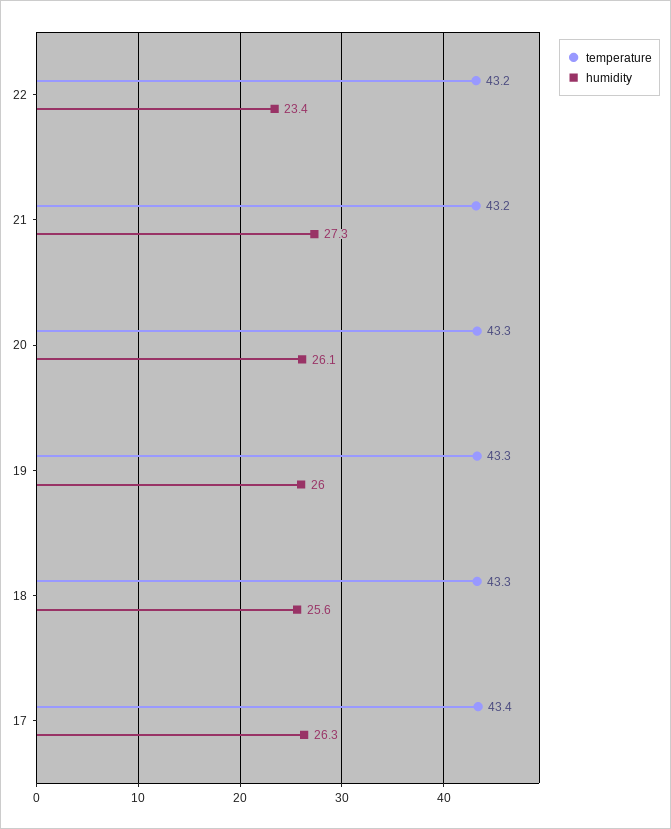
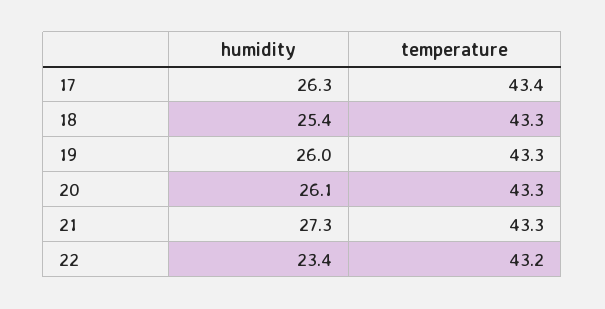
temperature, 21: 43.2 -> 43.3
humidity, 18: 25.6 -> 25.4

